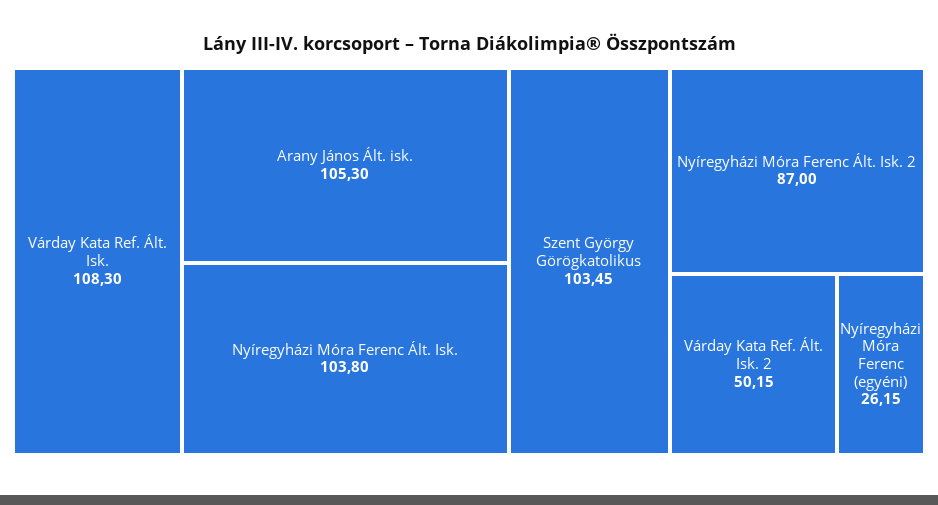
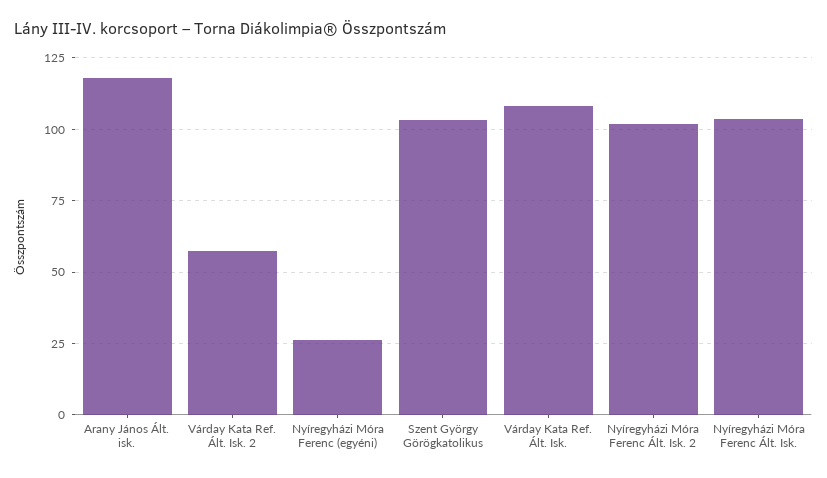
Arany János Ált. isk.: 105.3 -> 117.5
Nyíregyházi Móra Ferenc Ált. Isk. 2: 87 -> 102.5
Várday Kata Ref. Ált. Isk. 2: 50.15 -> 57.5

